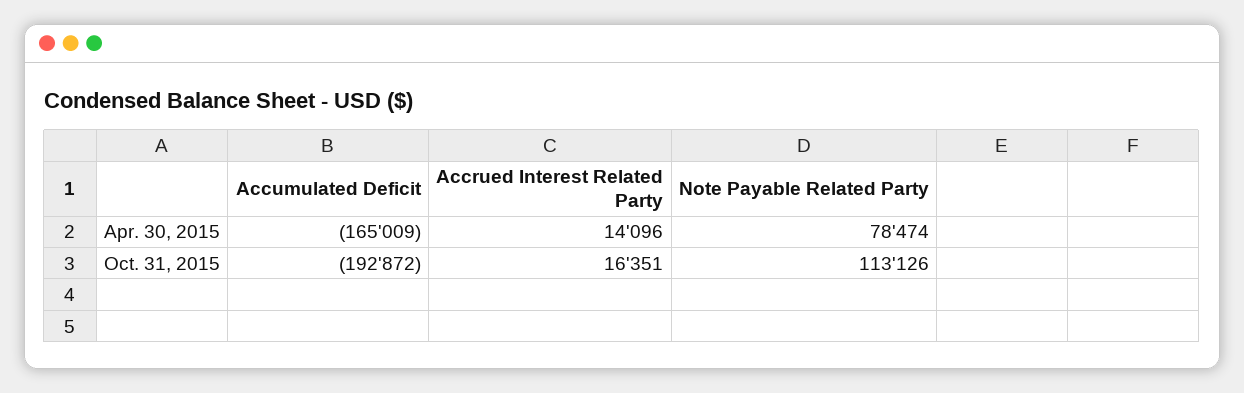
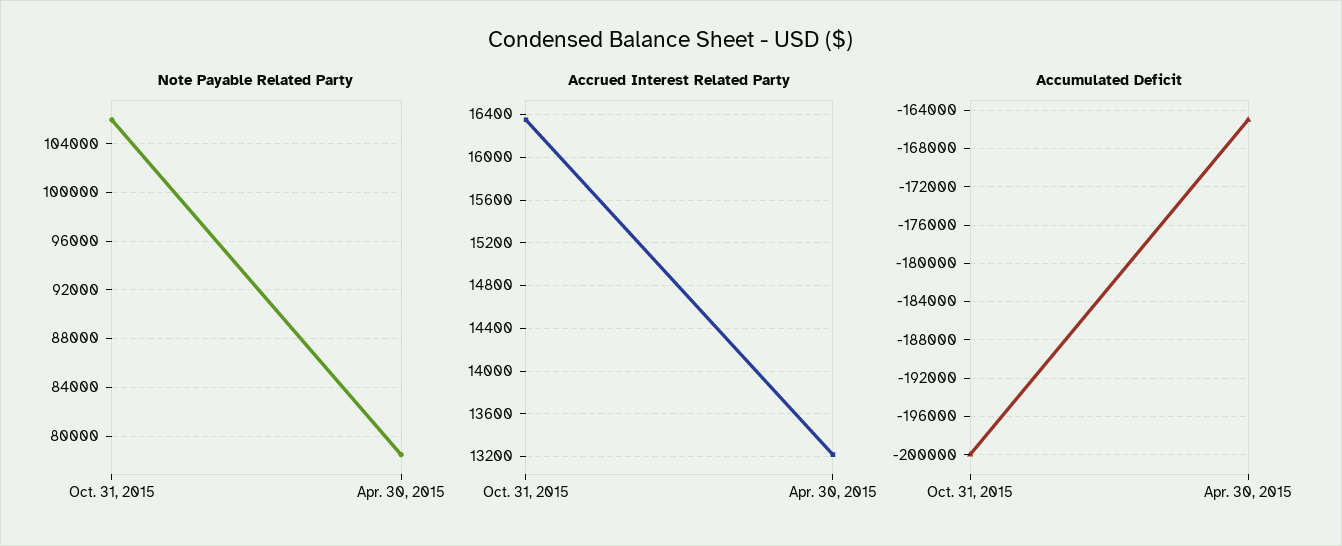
Accrued Interest Related Party, Apr. 30, 2015: 14096 -> 13200
Accumulated Deficit, Oct. 31, 2015: -192872 -> -200000
Note Payable Related Party, Oct. 31, 2015: 113126 -> 106000

